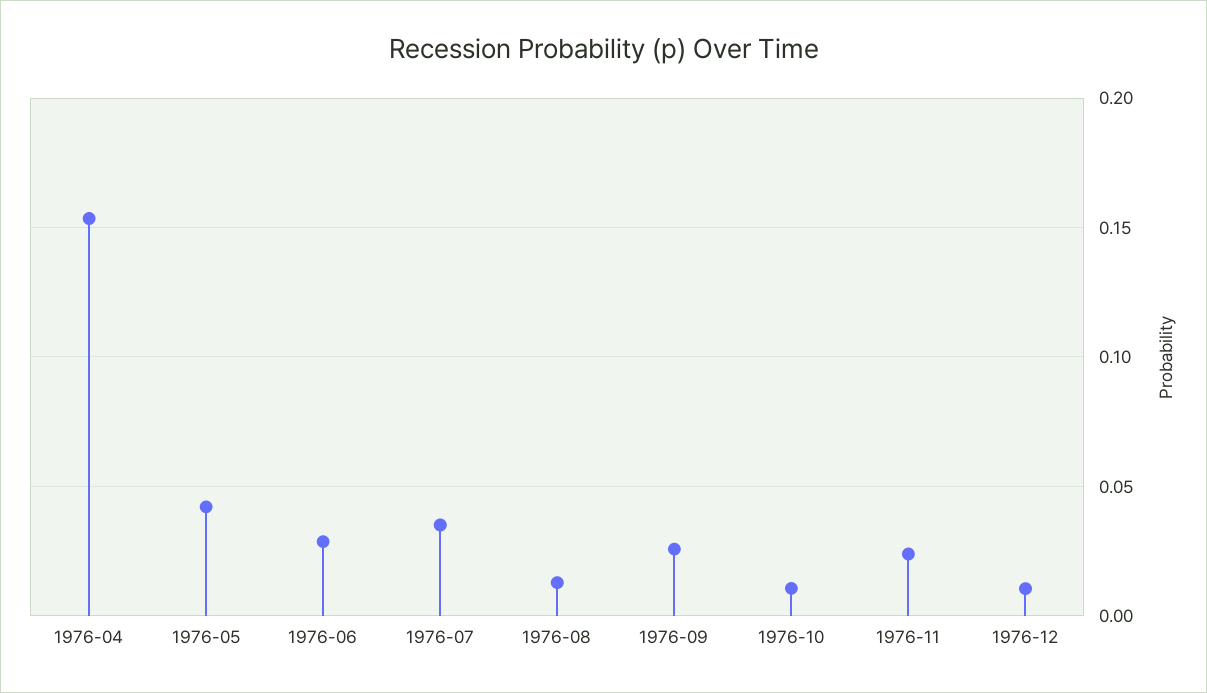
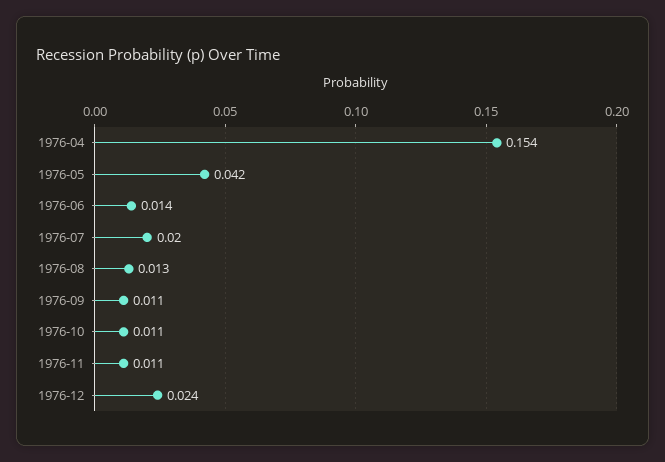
1976-06: 0.03 -> 0.014
1976-07: 0.035 -> 0.02
1976-09: 0.025 -> 0.011
1976-11: 0.025 -> 0.011
1976-12: 0.01 -> 0.024

